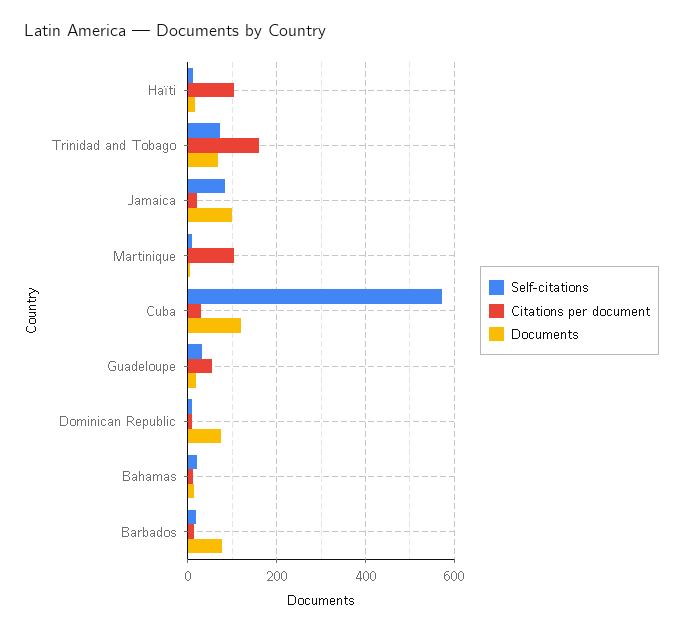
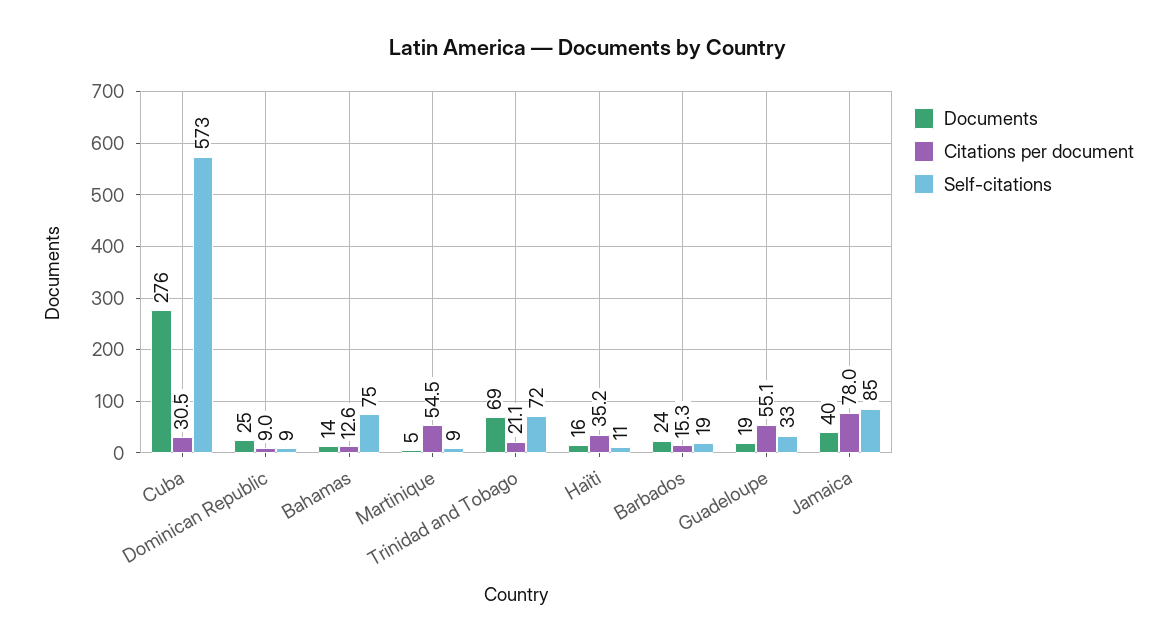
Citations per document, Haïti: 100 -> 35.2
Citations per document, Trinidad and Tobago: 160 -> 21.1
Citations per document, Jamaica: 20 -> 78
Documents, Jamaica: 100 -> 40
Citations per document, Martinique: 100 -> 54.5
Documents, Cuba: 120 -> 276
Documents, Dominican Republic: 80 -> 25
Self-citations, Bahamas: 20 -> 75
Documents, Barbados: 80 -> 24

